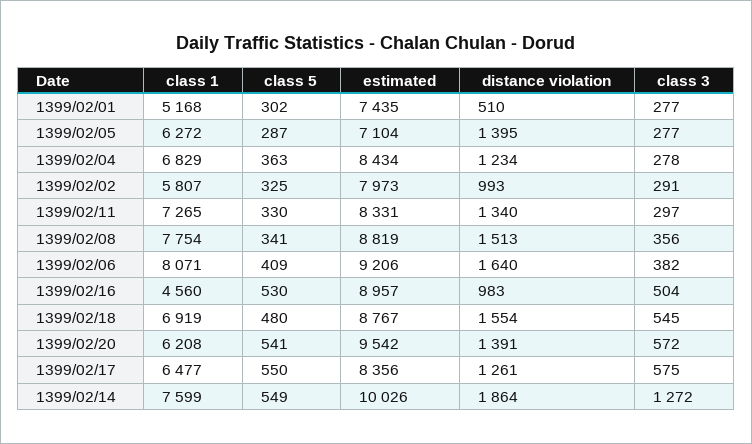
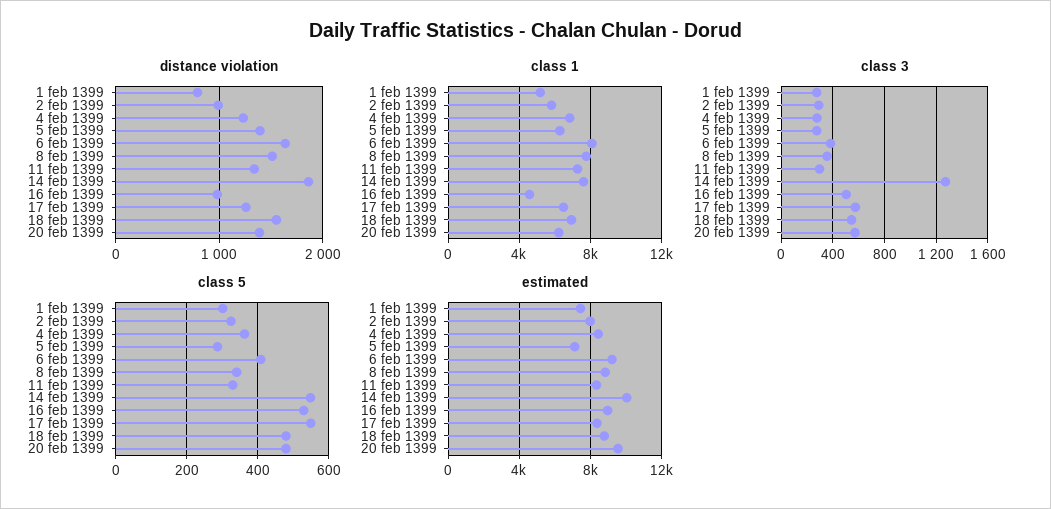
distance violation, 1399/02/01: 510 -> 800
class 5, 1399/02/20: 541 -> 480

